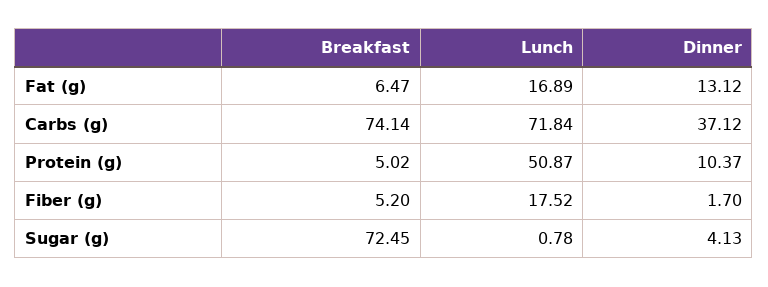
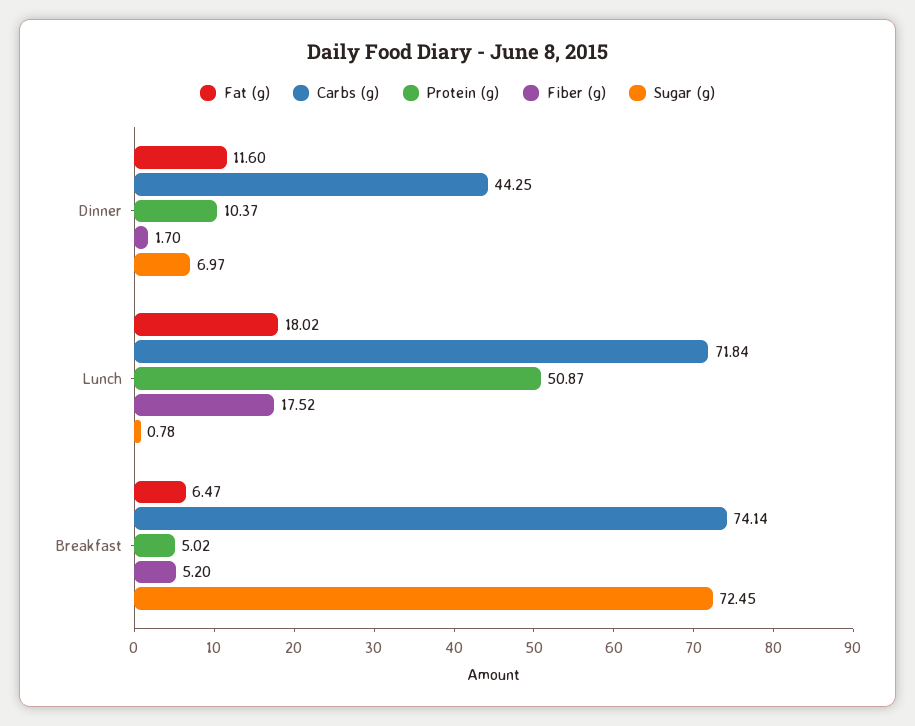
Fat (g), Lunch: 16.89 -> 18.02
Fat (g), Dinner: 13.12 -> 11.6
Carbs (g), Dinner: 37.12 -> 44.25
Sugar (g), Dinner: 4.13 -> 6.97

